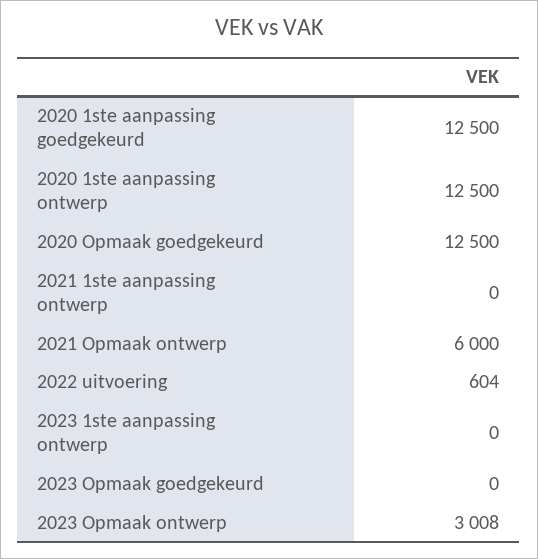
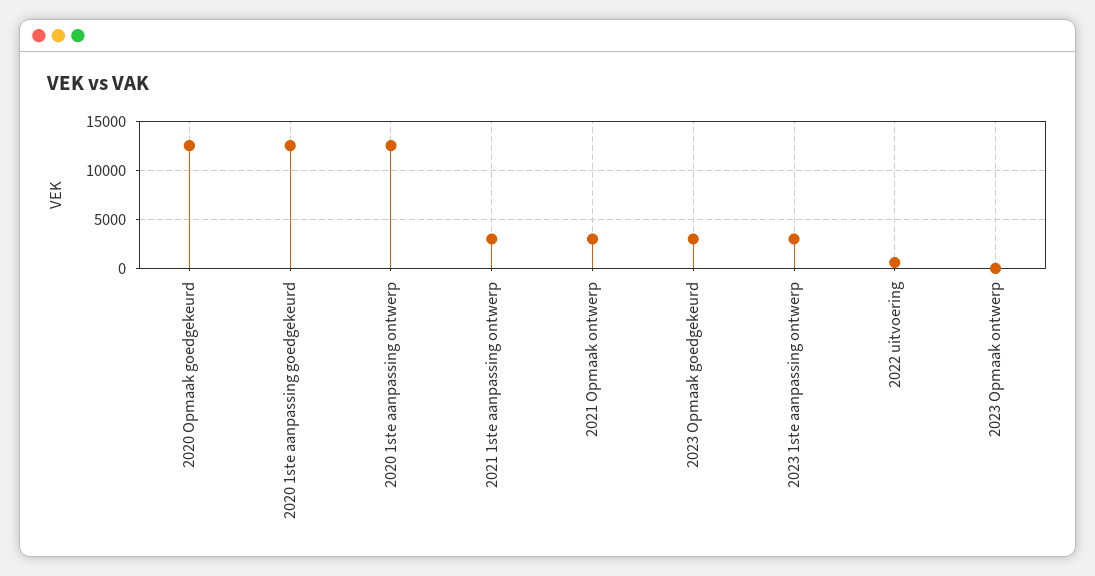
2021 1ste aanpassing ontwerp: 0 -> 3000
2021 Opmaak ontwerp: 6000 -> 3000
2023 1ste aanpassing ontwerp: 0 -> 3000
2023 Opmaak goedgekeurd: 0 -> 3000
2023 Opmaak ontwerp: 3008 -> 0

